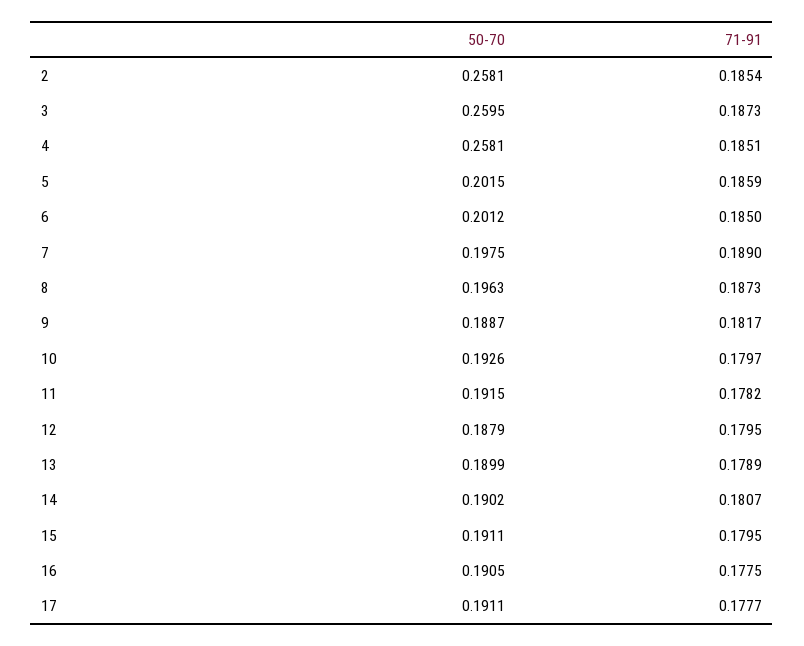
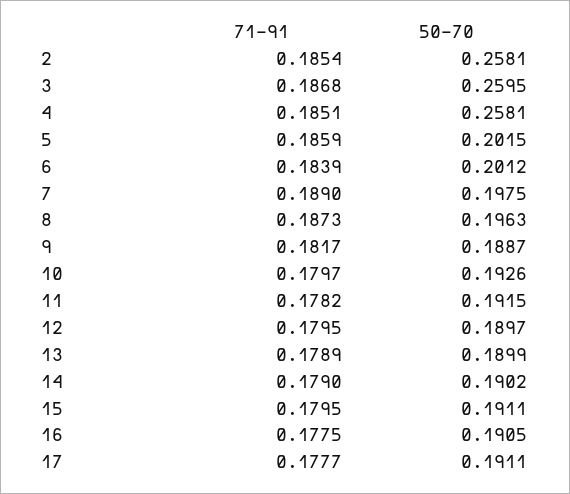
71-91, 3: 0.1873 -> 0.1868
71-91, 6: 0.185 -> 0.1839
50-70, 12: 0.1879 -> 0.1897
71-91, 14: 0.1807 -> 0.179

